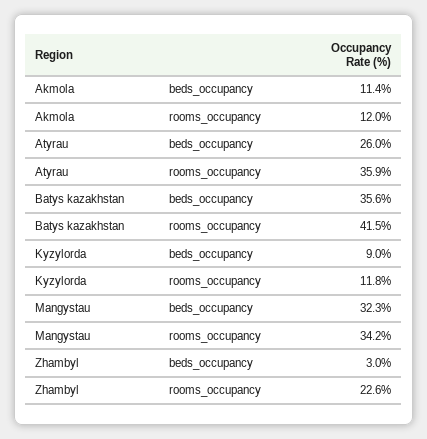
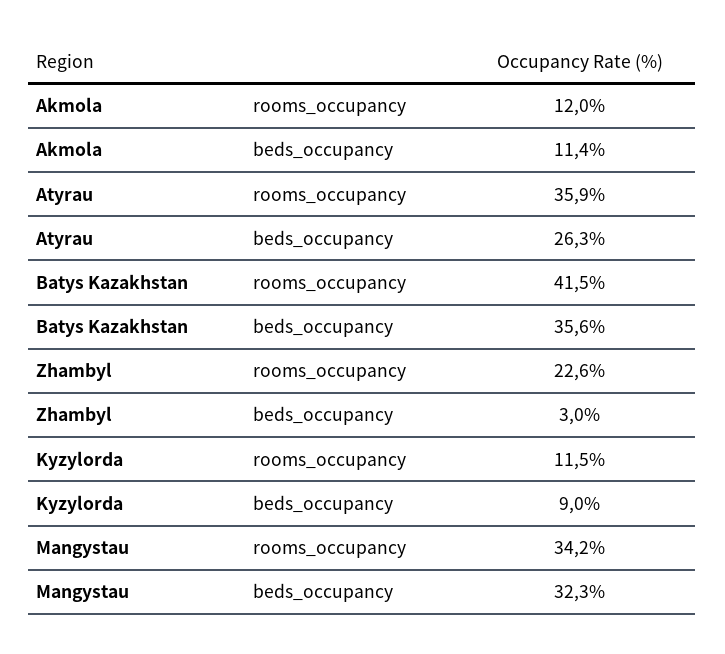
Atyrau, beds_occupancy: 26 -> 26.3
Kyzylorda, rooms_occupancy: 11.8 -> 11.5

